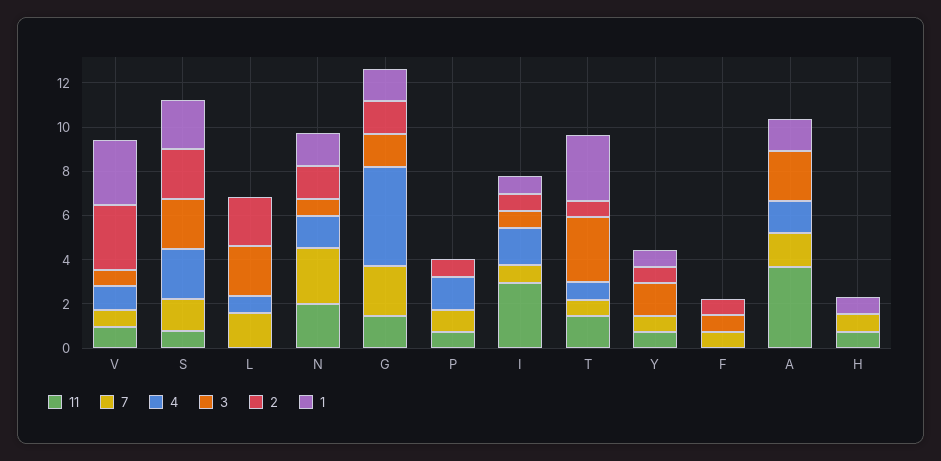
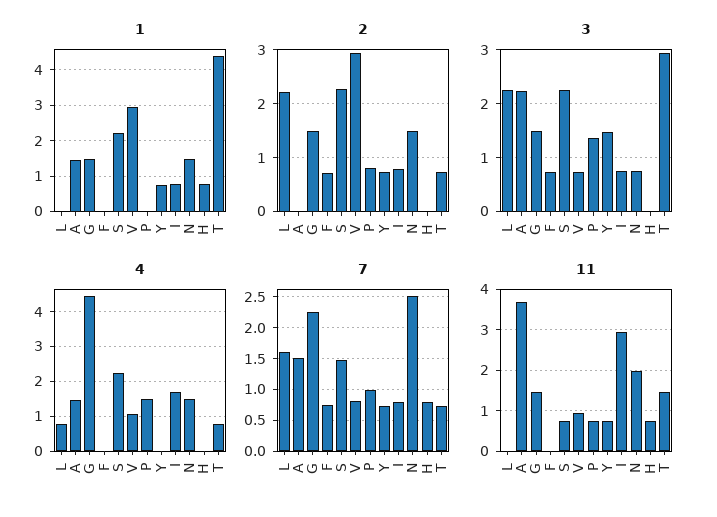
3, P: 0 -> 1.4
1, T: 3 -> 4.4

